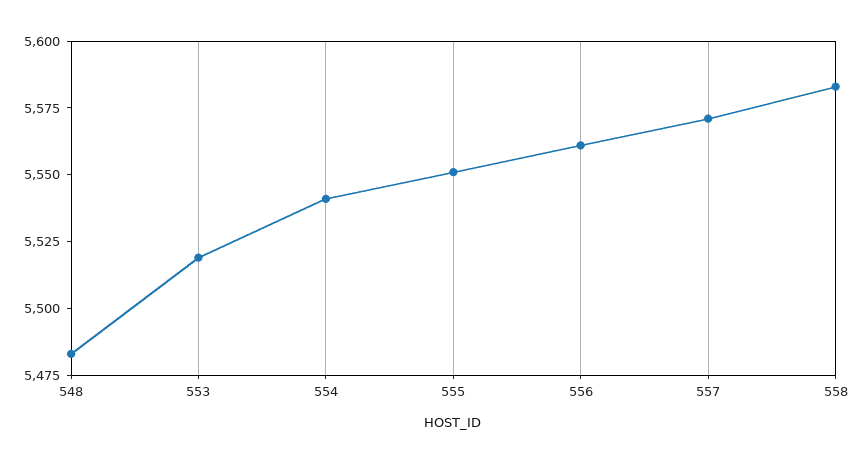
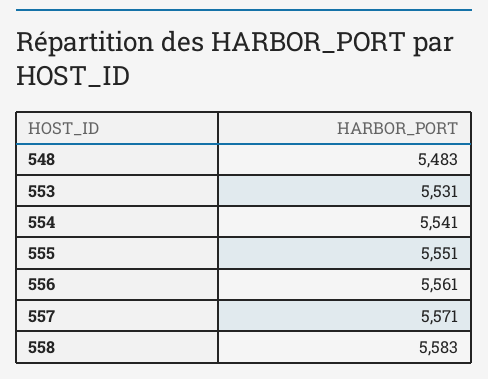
553: 5520 -> 5531

